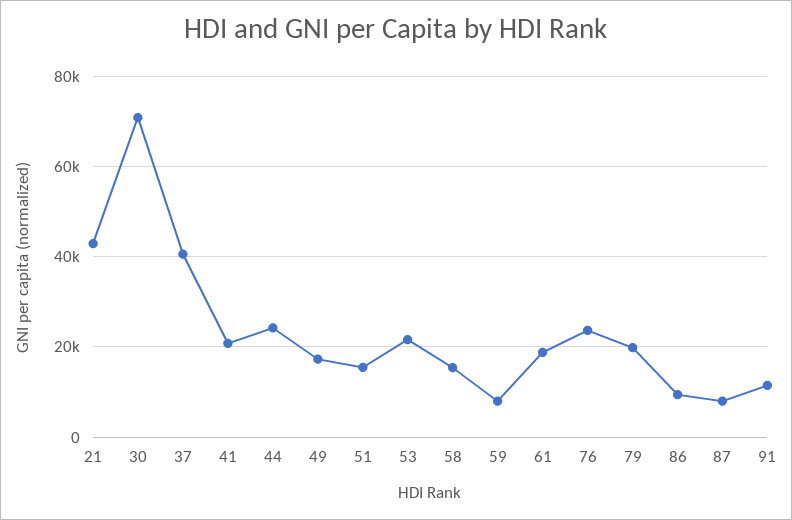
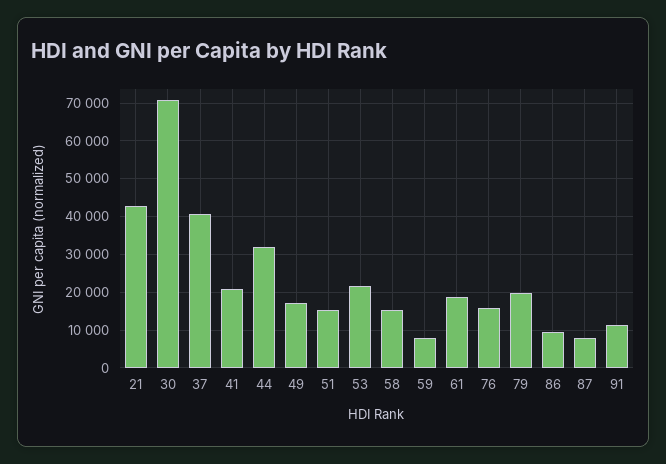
44: 24000 -> 32000
76: 24000 -> 16000

